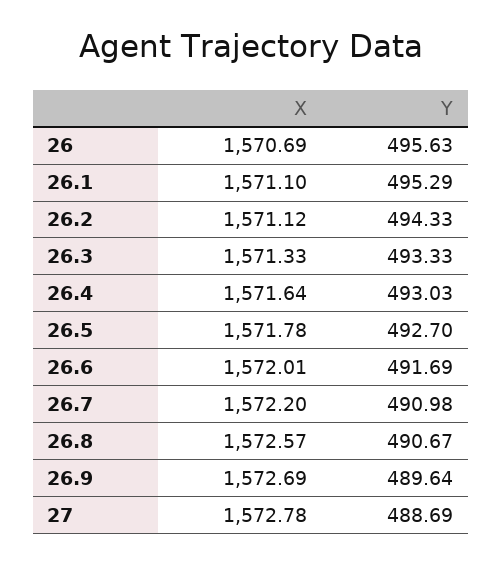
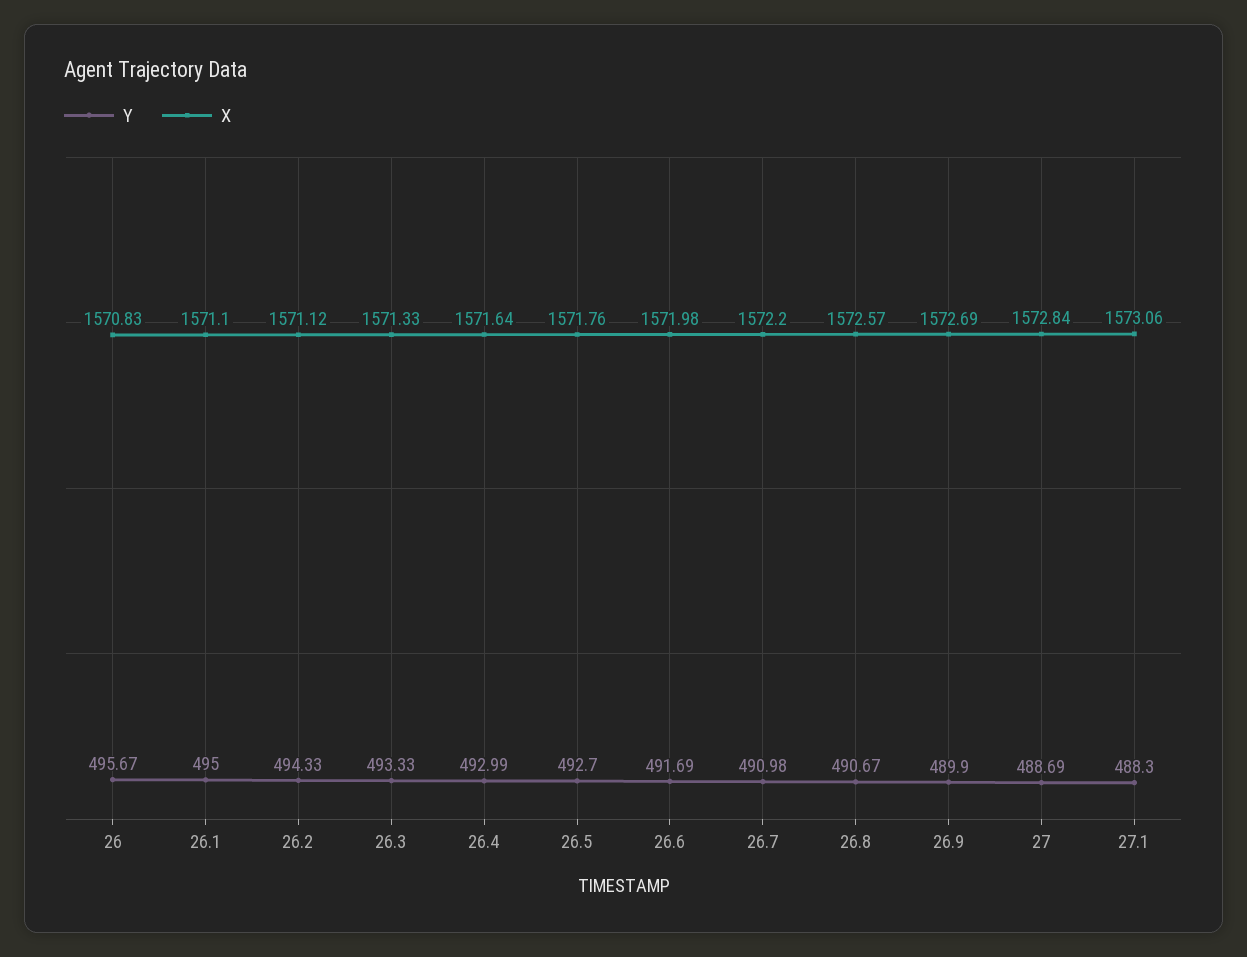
X, 26: 1570.69 -> 1570.83
Y, 26: 495.63 -> 495.67
Y, 26.1: 495.29 -> 495
Y, 26.4: 493.03 -> 492.99
X, 26.5: 1571.78 -> 1571.76
X, 26.6: 1572.01 -> 1571.98
Y, 26.9: 489.64 -> 489.9
X, 27: 1572.78 -> 1572.84
Y, 27.1: none -> 488.3
X, 27.1: none -> 1573.06

